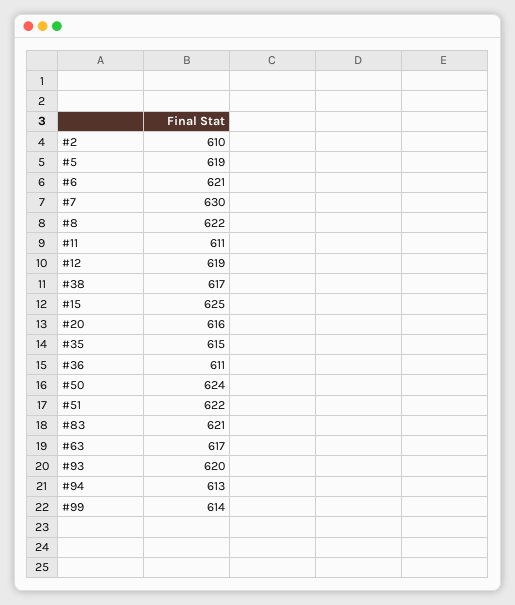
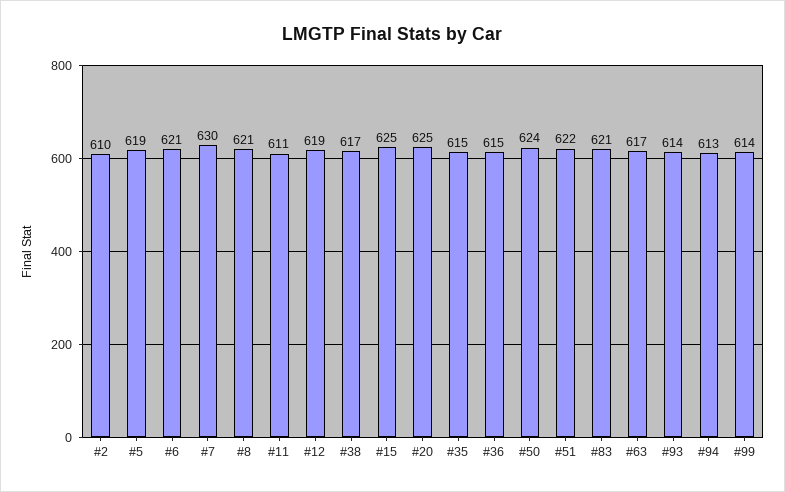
#8: 622 -> 621
#20: 616 -> 625
#36: 611 -> 615
#93: 620 -> 614

